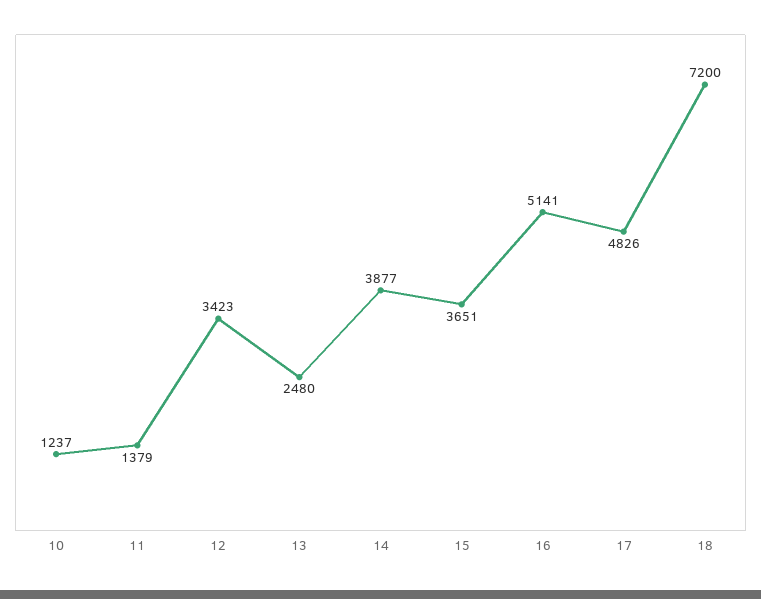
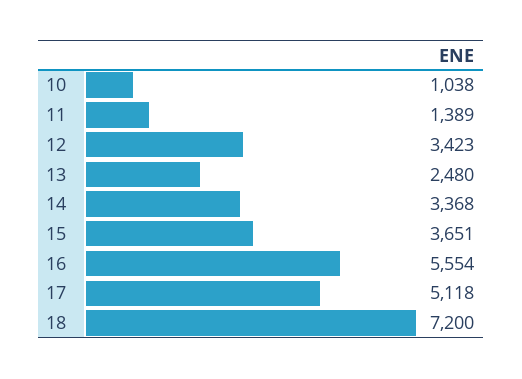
10: 1237 -> 1038
11: 1379 -> 1389
14: 3877 -> 3368
16: 5141 -> 5554
17: 4826 -> 5118

